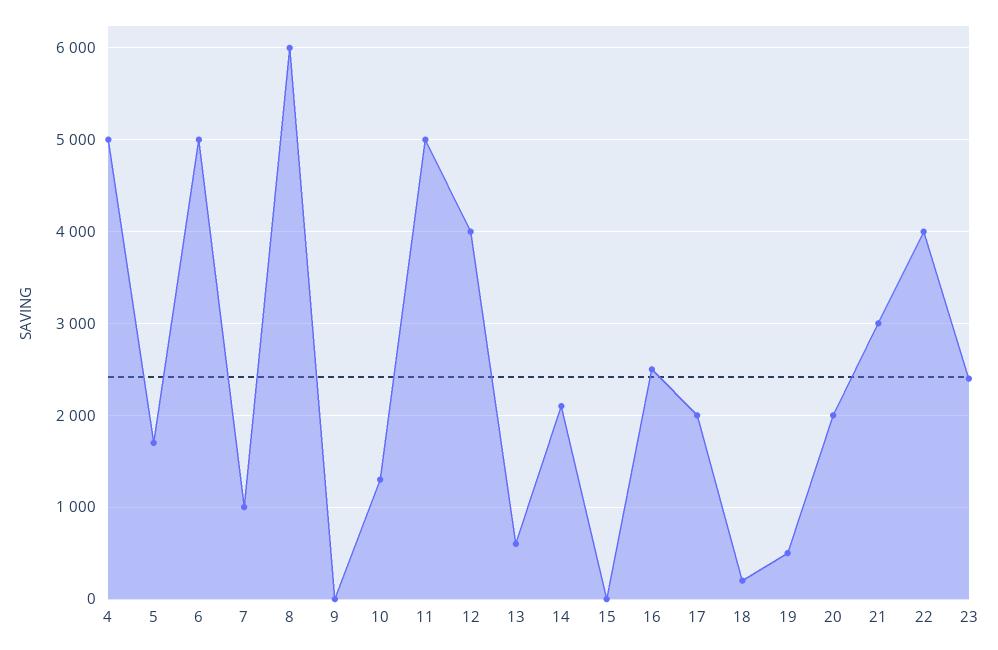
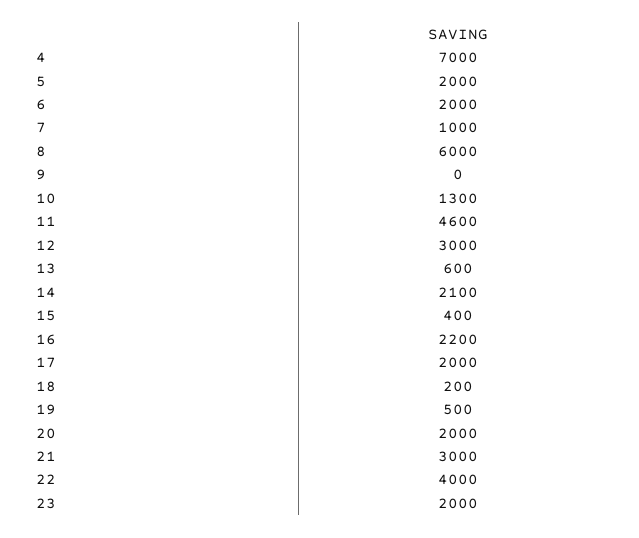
4: 5000 -> 7000
5: 1700 -> 2000
6: 5000 -> 2000
11: 5000 -> 4600
12: 4000 -> 3000
15: 0 -> 400
16: 2500 -> 2200
23: 2400 -> 2000

